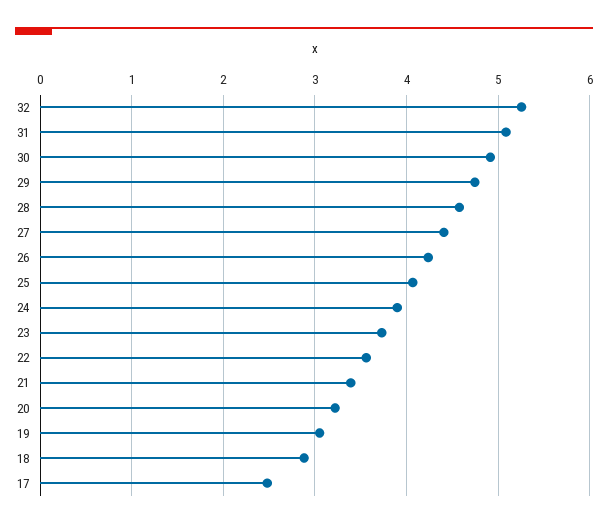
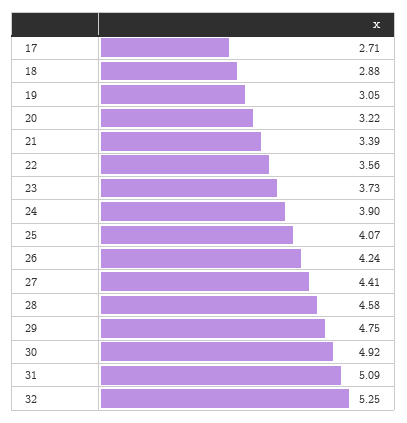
17: 2.5 -> 2.71

